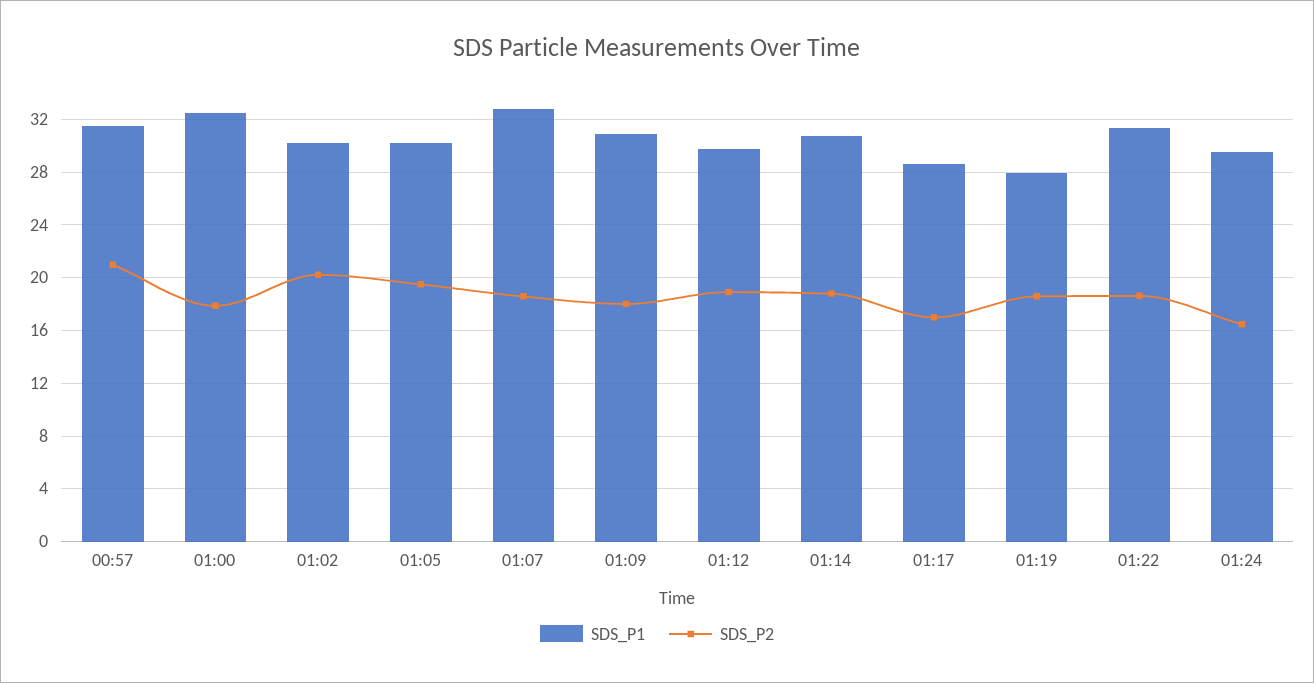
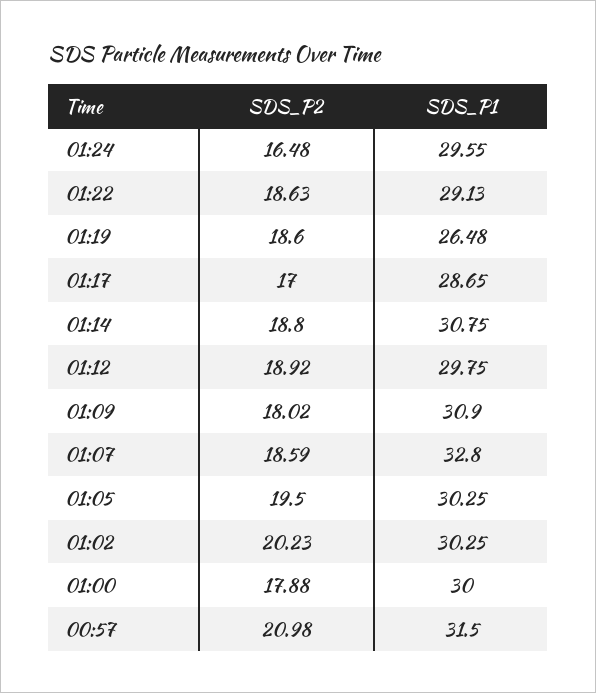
SDS_P1, 01:00: 32.5 -> 30
SDS_P1, 01:19: 28 -> 26.48
SDS_P1, 01:22: 31.5 -> 29.13

